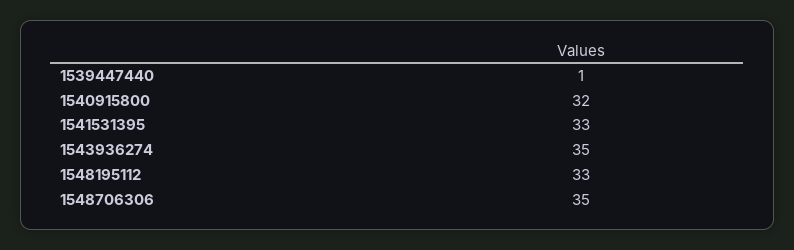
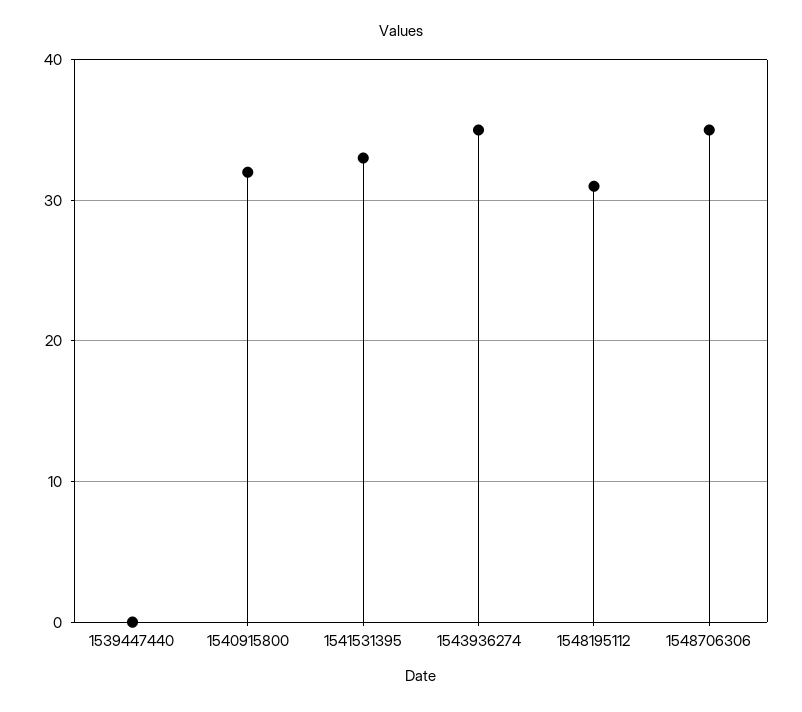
1539447440: 1 -> 0
1548195112: 33 -> 31

